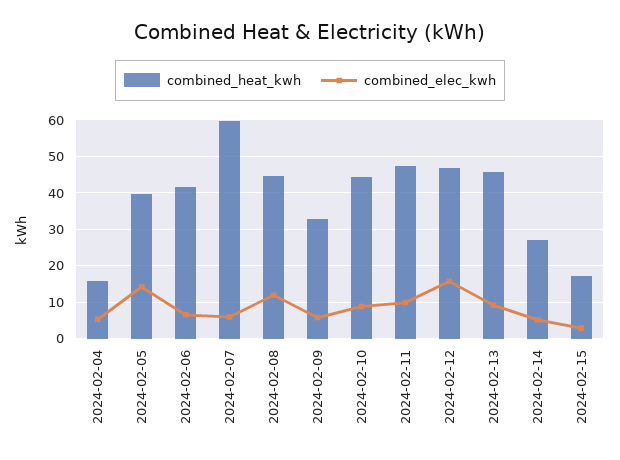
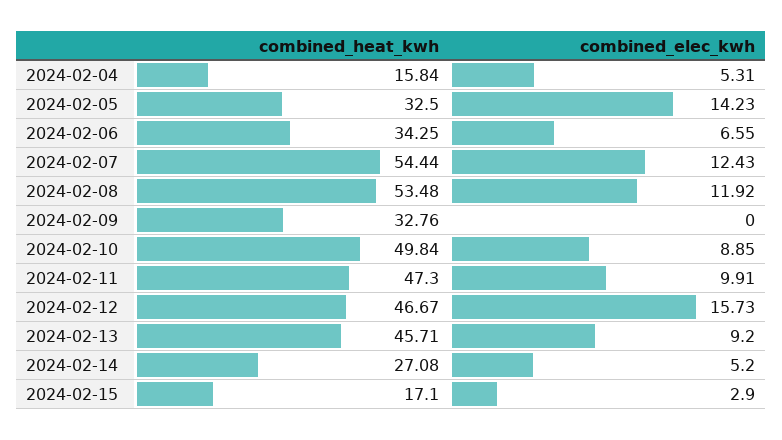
combined_heat_kwh, 2024-02-05: 40 -> 32.5
combined_heat_kwh, 2024-02-06: 42 -> 34.25
combined_heat_kwh, 2024-02-07: 60 -> 54.44
combined_elec_kwh, 2024-02-07: 6 -> 12.43
combined_heat_kwh, 2024-02-08: 44 -> 53.48
combined_elec_kwh, 2024-02-09: 6 -> 0
combined_heat_kwh, 2024-02-10: 44 -> 49.84

